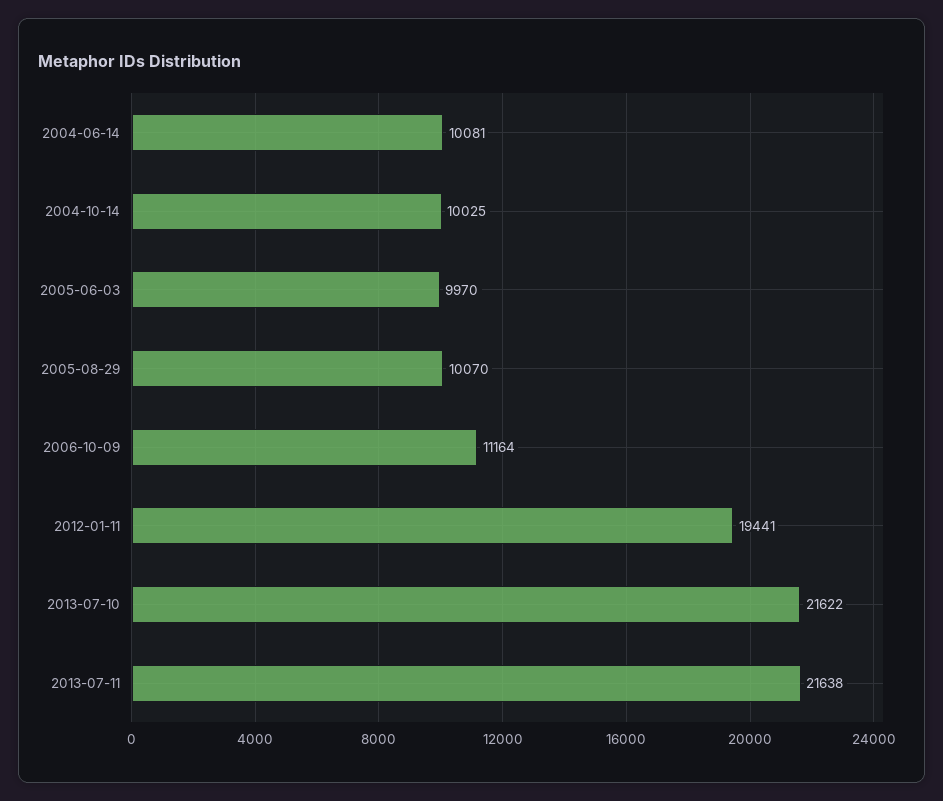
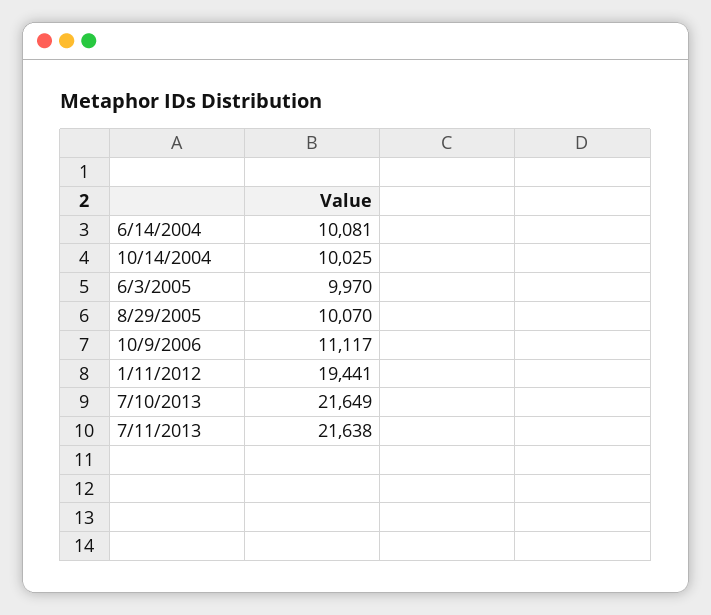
2006-10-09: 11164 -> 11117
2013-07-10: 21622 -> 21649

